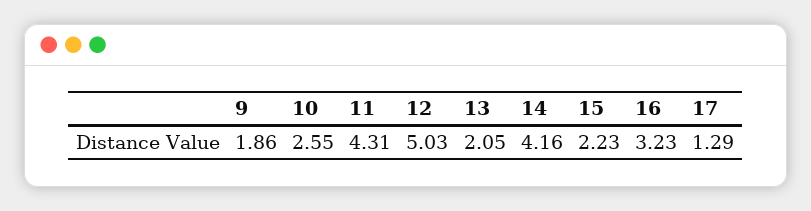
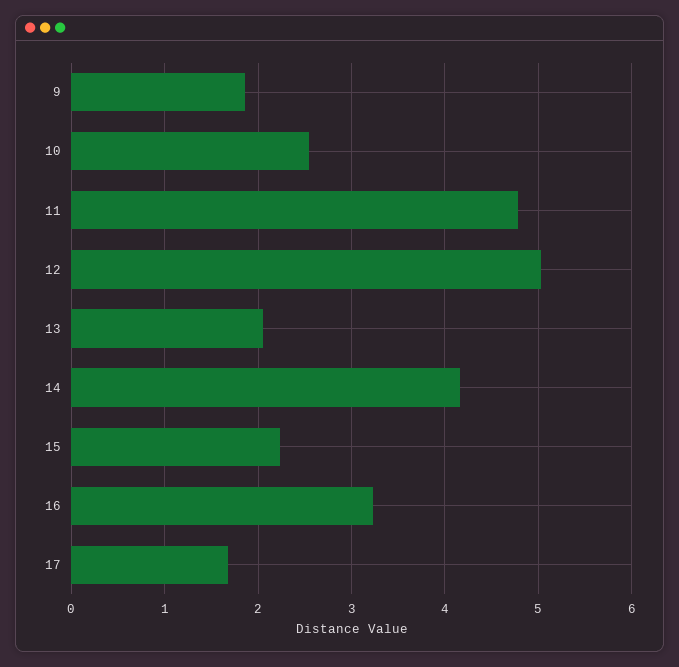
11: 4.31 -> 4.8
17: 1.29 -> 1.7

